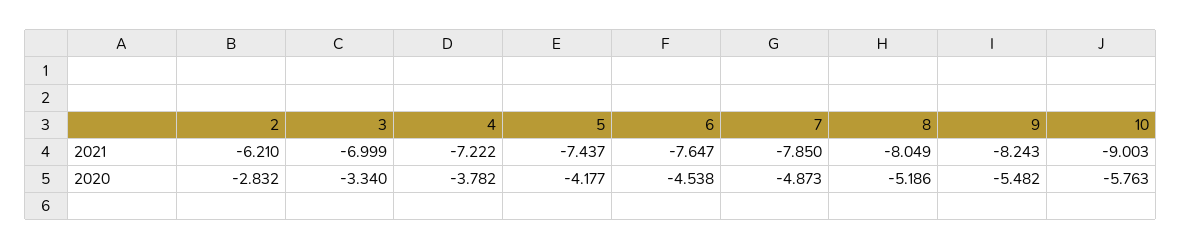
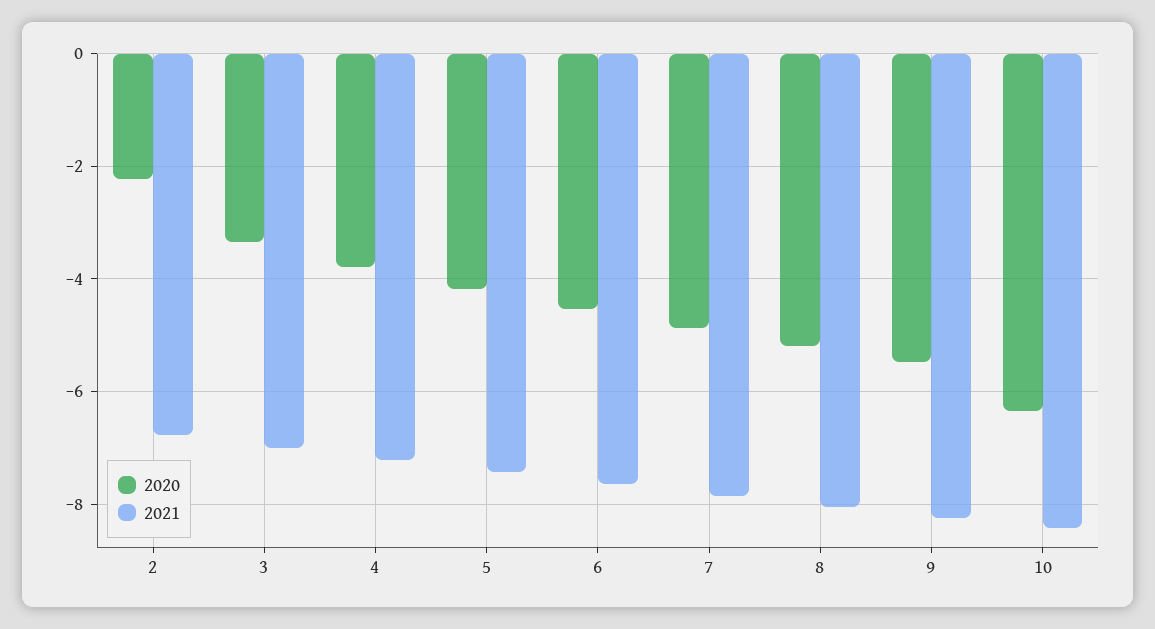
2021, 2: -6.21 -> -6.8
2021, 10: -9.003 -> -8.4
2020, 2: -2.832 -> -2.2
2020, 10: -5.763 -> -6.4

